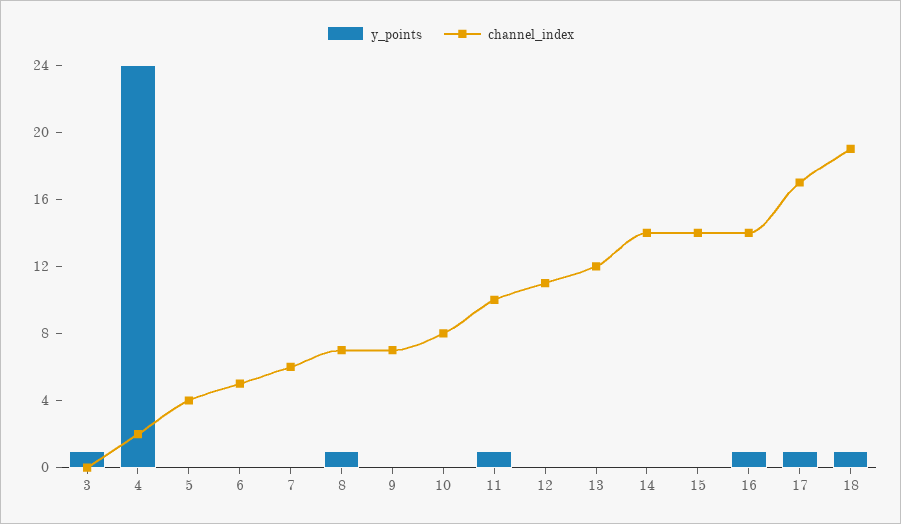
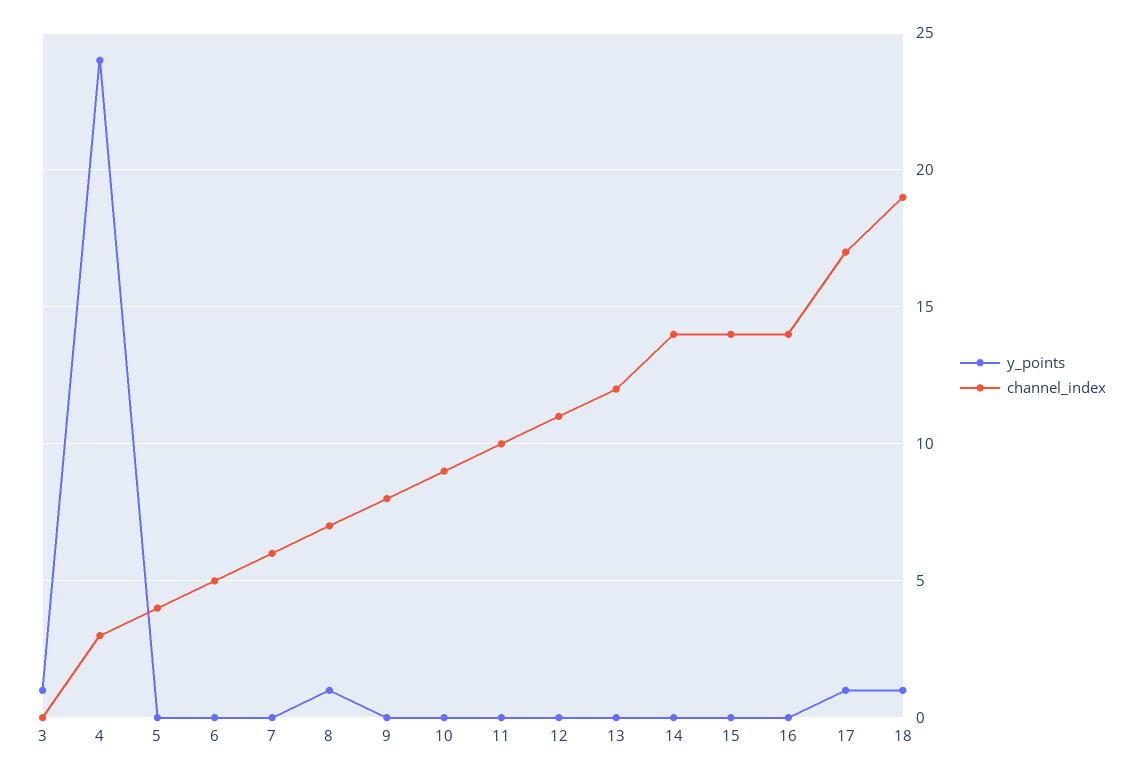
channel_index, 4: 2 -> 3
channel_index, 9: 7 -> 8
channel_index, 10: 8 -> 9
y_points, 11: 1 -> 0
y_points, 16: 1 -> 0

